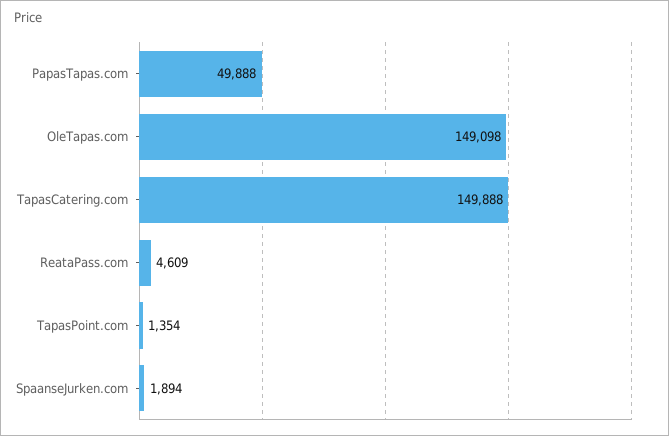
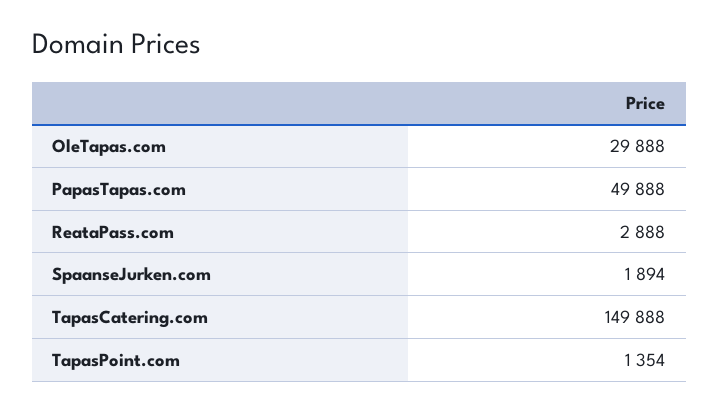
OleTapas.com: 149098 -> 29888
ReataPass.com: 4609 -> 2888

